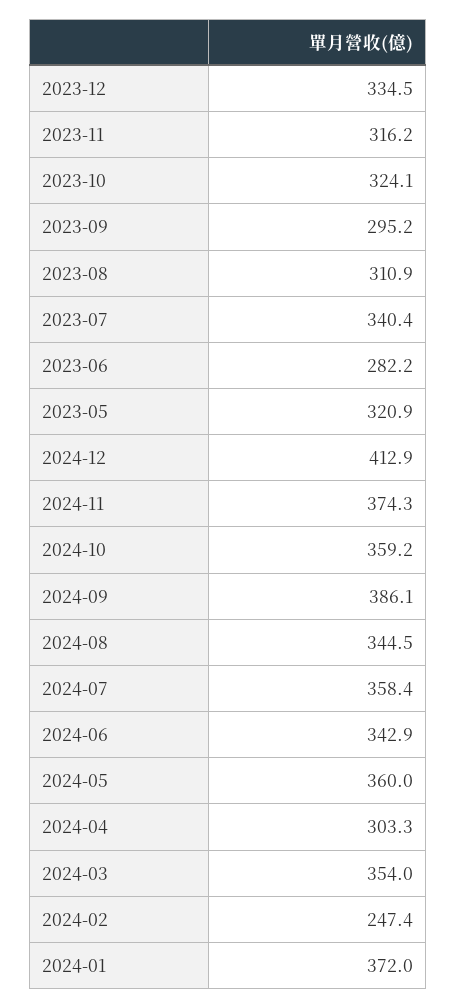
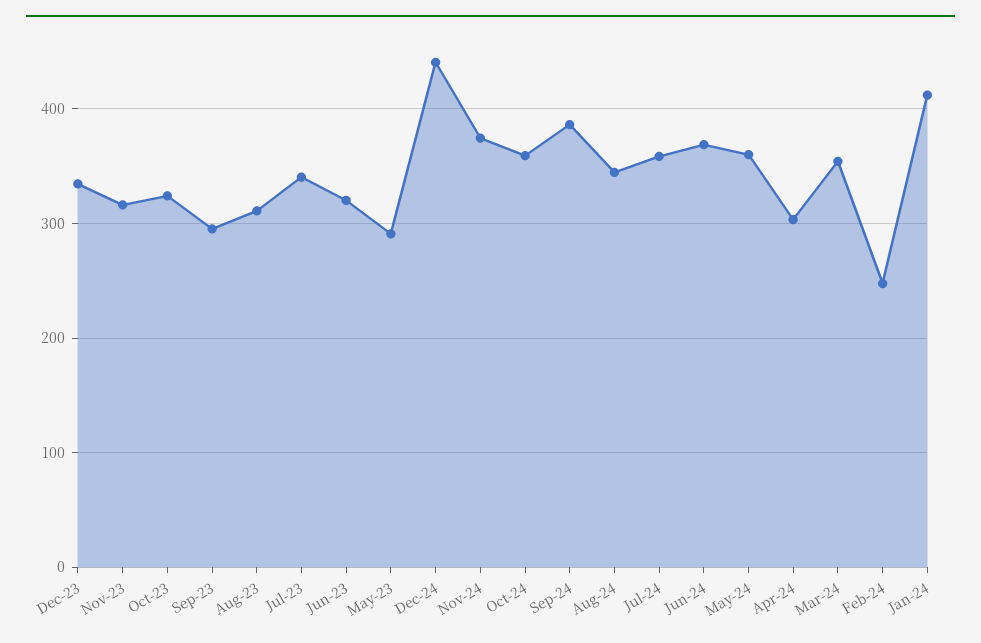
2023-06: 282.2 -> 320
2023-05: 320.9 -> 290
2024-12: 412.9 -> 440
2024-06: 342.9 -> 370
2024-01: 372 -> 410

